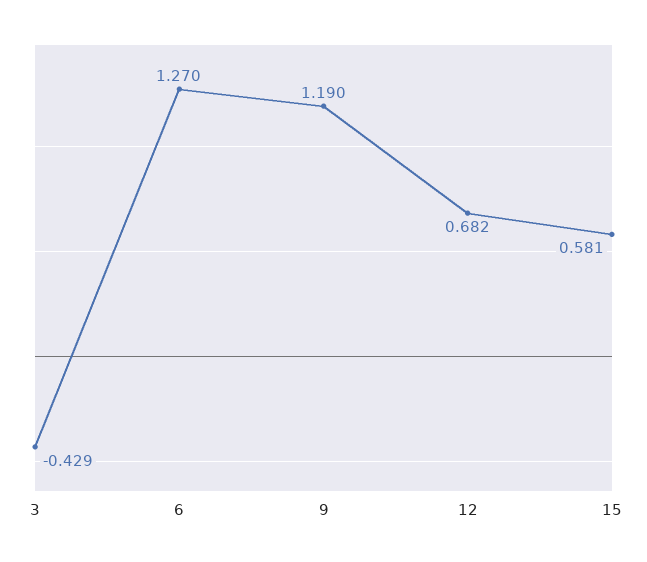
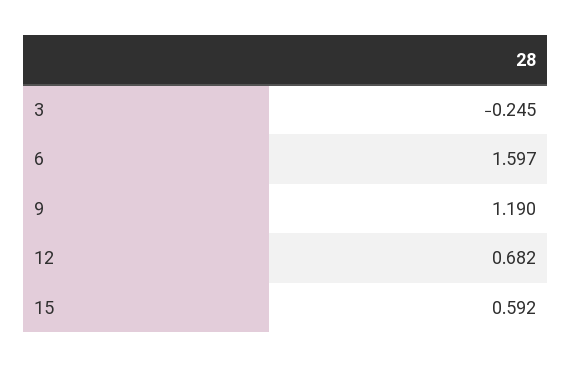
3: -0.429 -> -0.245
6: 1.27 -> 1.597
15: 0.581 -> 0.592

